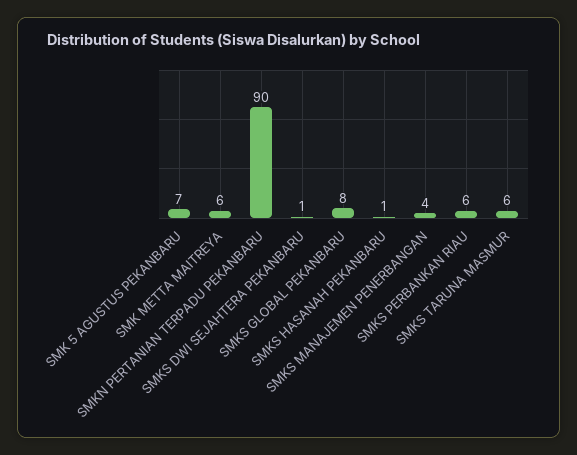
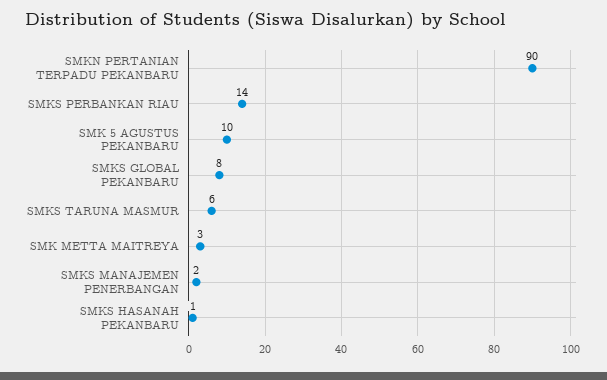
SMK 5 AGUSTUS PEKANBARU: 7 -> 10
SMK METTA MAITREYA: 6 -> 3
SMKS DWI SEJAHTERA PEKANBARU: 1 -> none
SMKS MANAJEMEN PENERBANGAN: 4 -> 2
SMKS PERBANKAN RIAU: 6 -> 14

